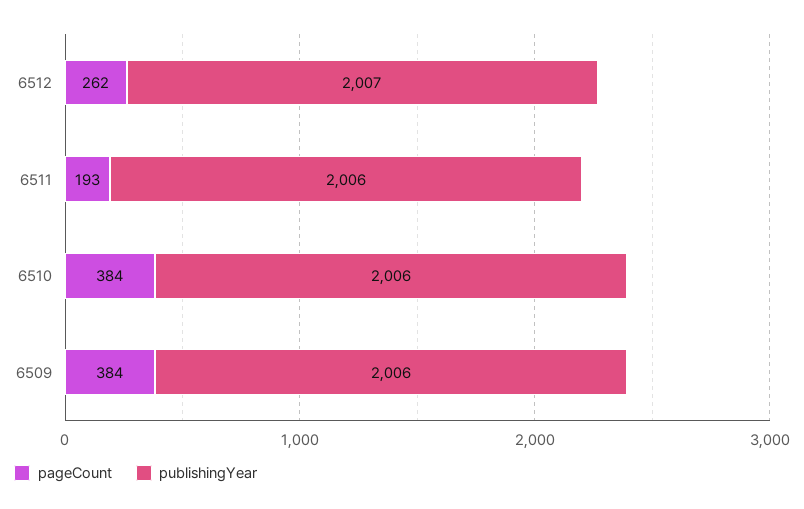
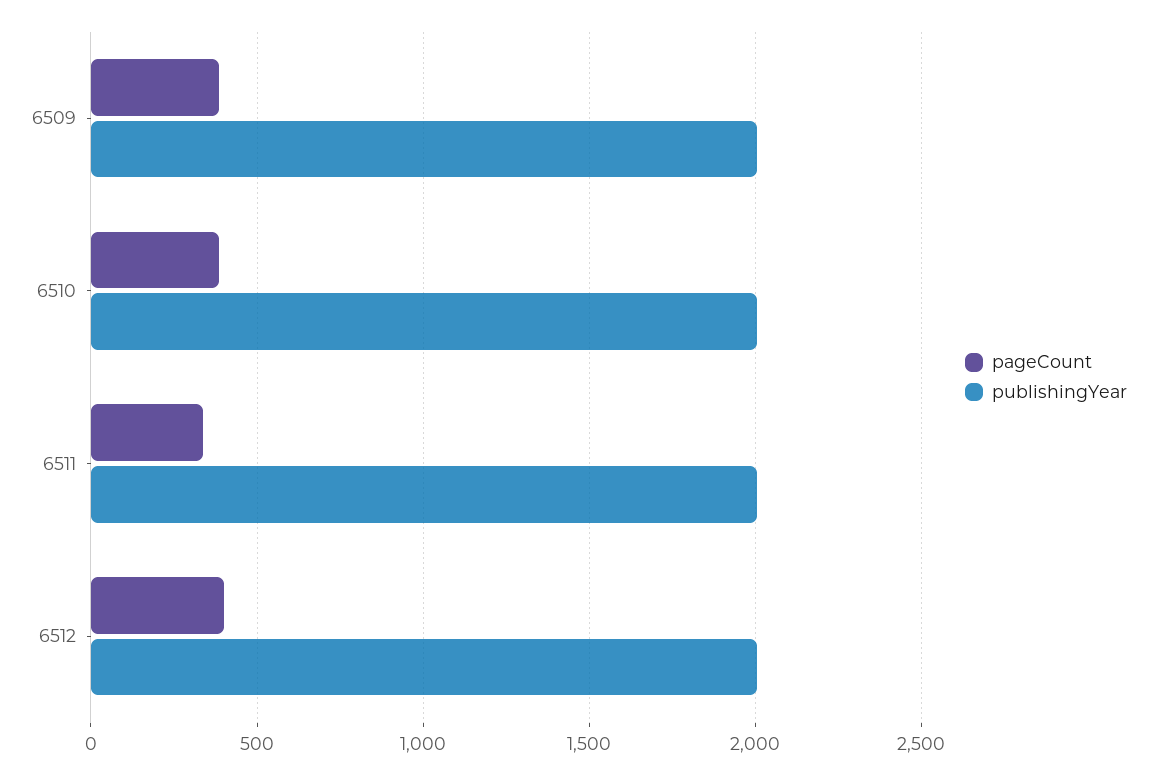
pageCount, 6512: 262 -> 400
pageCount, 6511: 193 -> 350

